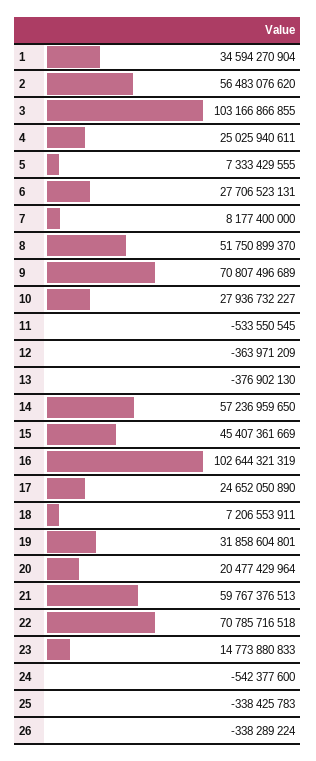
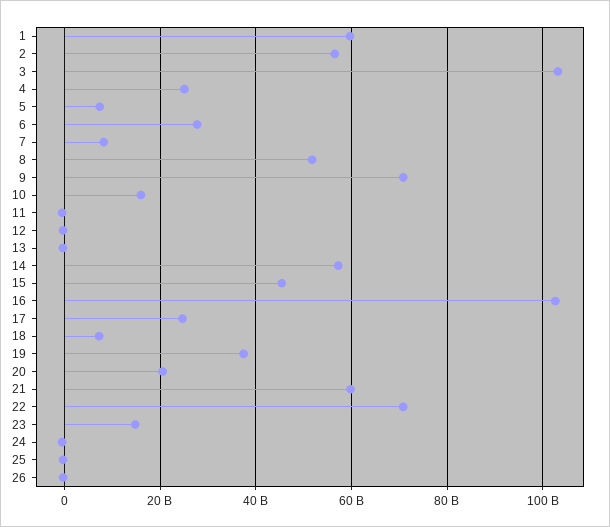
1: 34594270904 -> 60000000000
10: 27936732227 -> 16000000000
19: 31858604801 -> 38000000000

